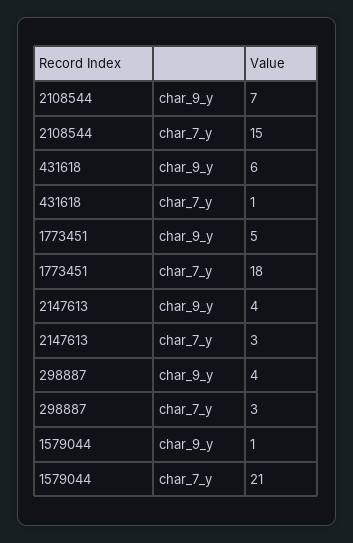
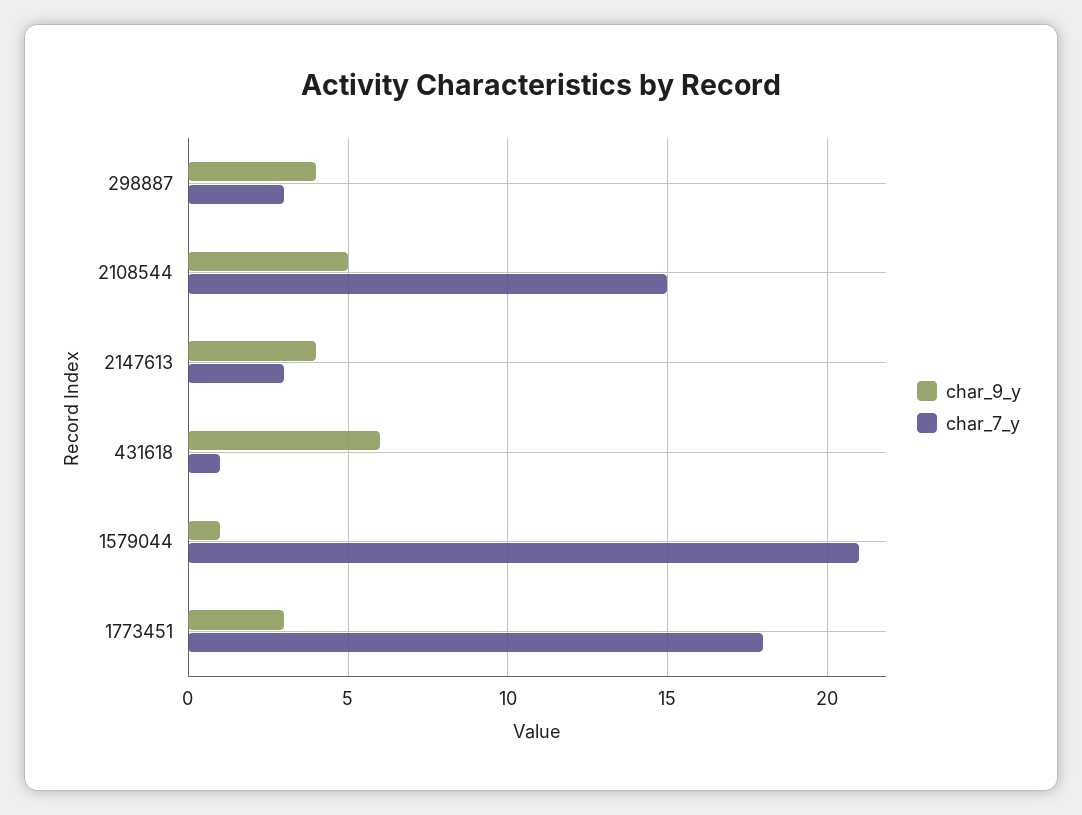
char_9_y, 2108544: 7 -> 5
char_9_y, 1773451: 5 -> 3

